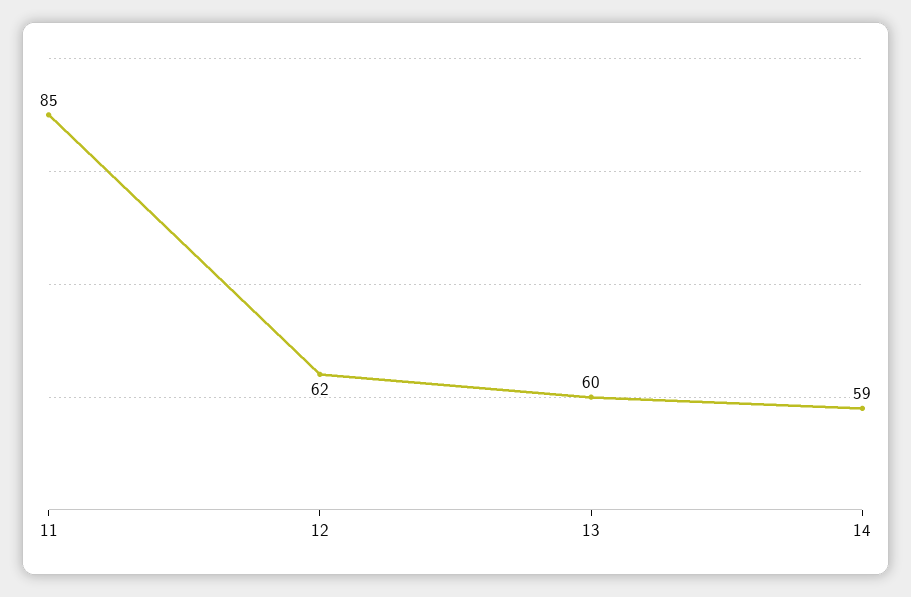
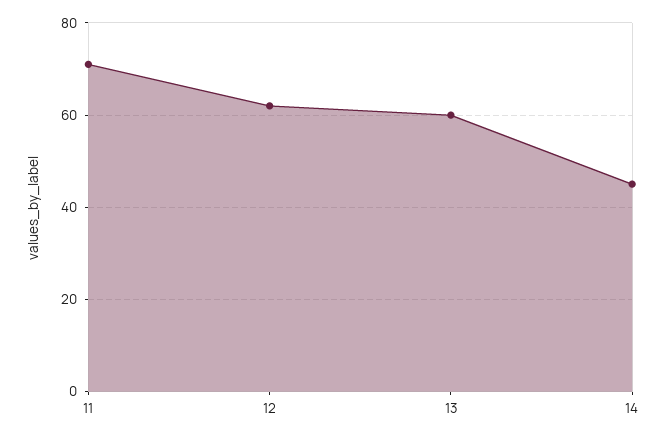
11: 85 -> 70
14: 59 -> 45

